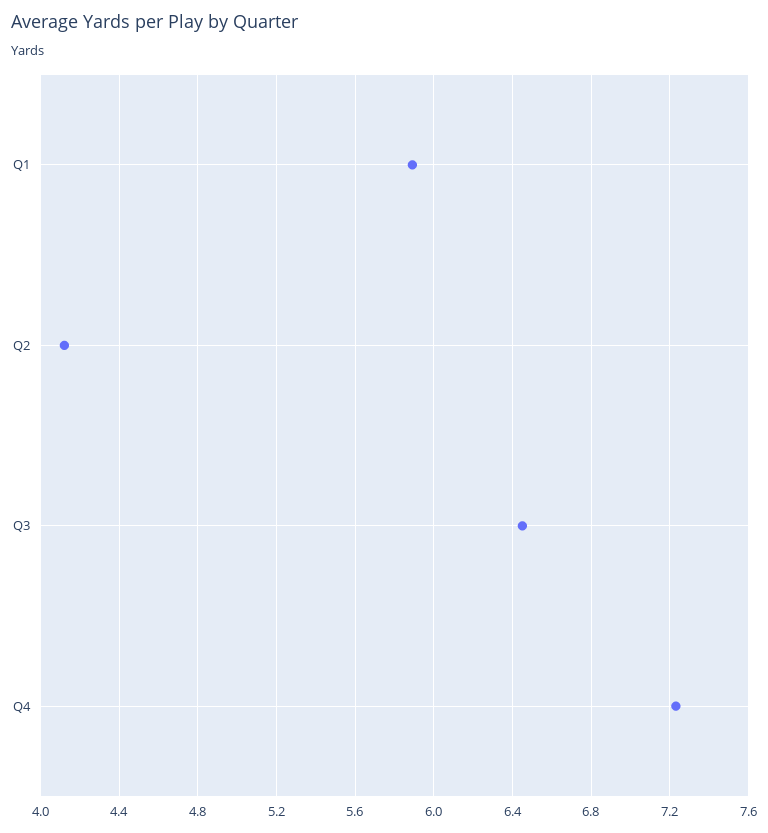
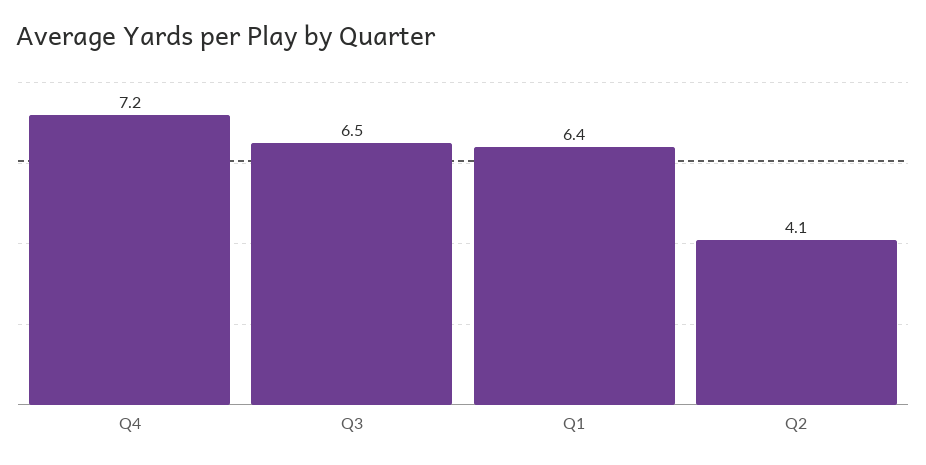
Q1: 5.9 -> 6.4

